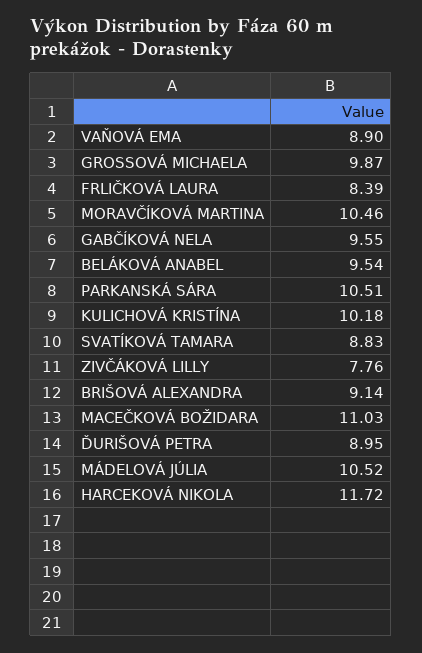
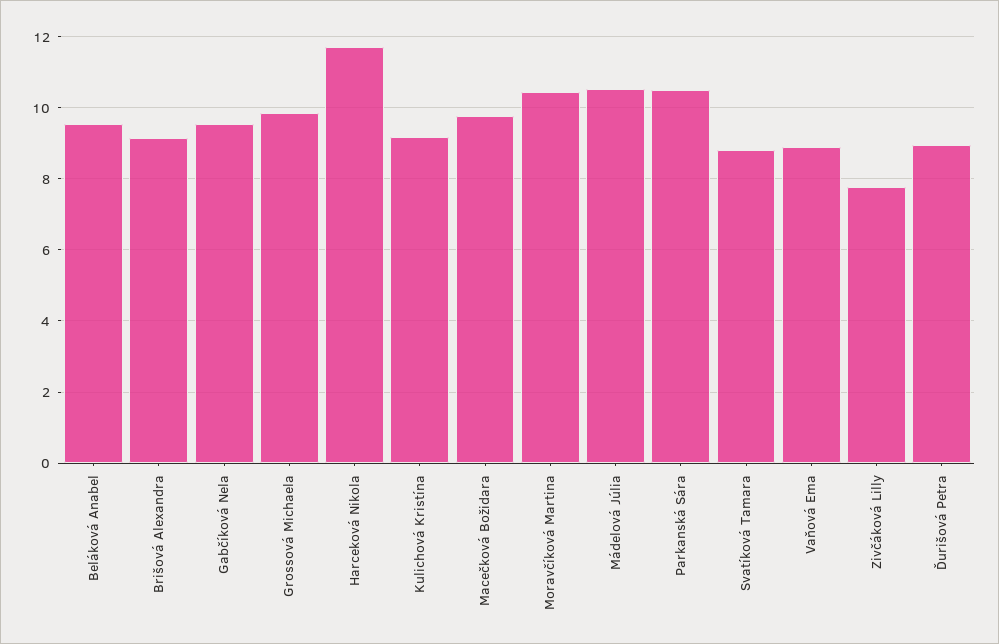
FRLIČKOVÁ LAURA: 8.39 -> none
KULICHOVÁ KRISTÍNA: 10.18 -> 9.2
MACEČKOVÁ BOŽIDARA: 11.03 -> 9.8

